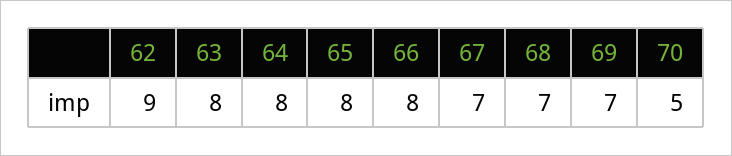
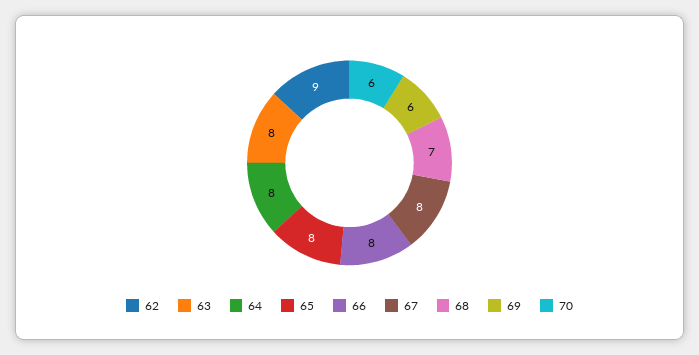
67: 7 -> 8
69: 7 -> 6
70: 5 -> 6

